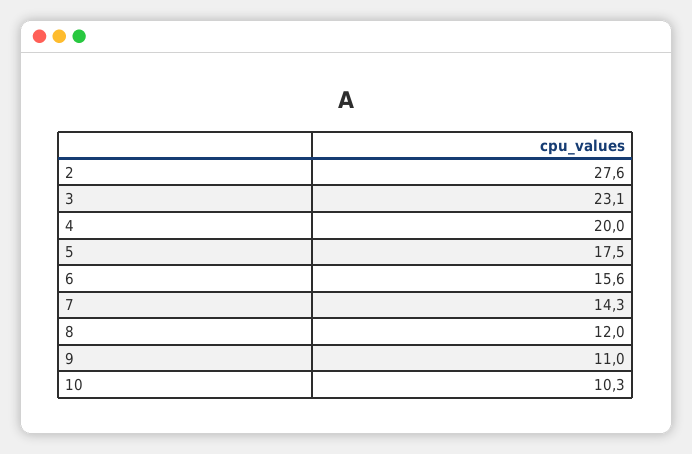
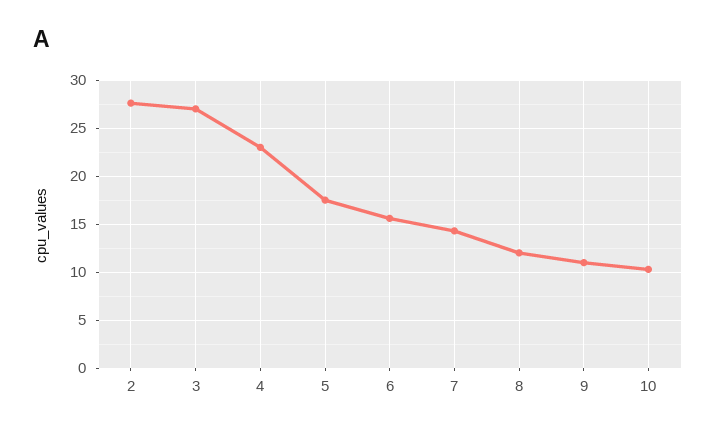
3: 23.1 -> 27
4: 20 -> 23

